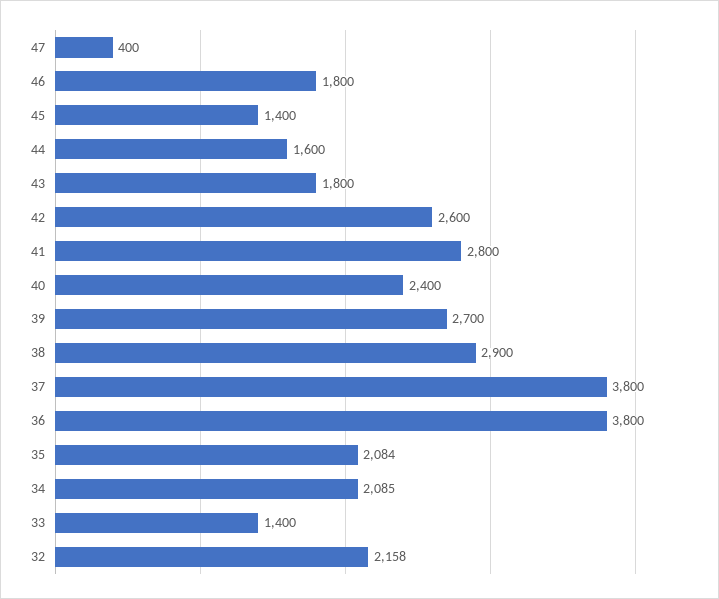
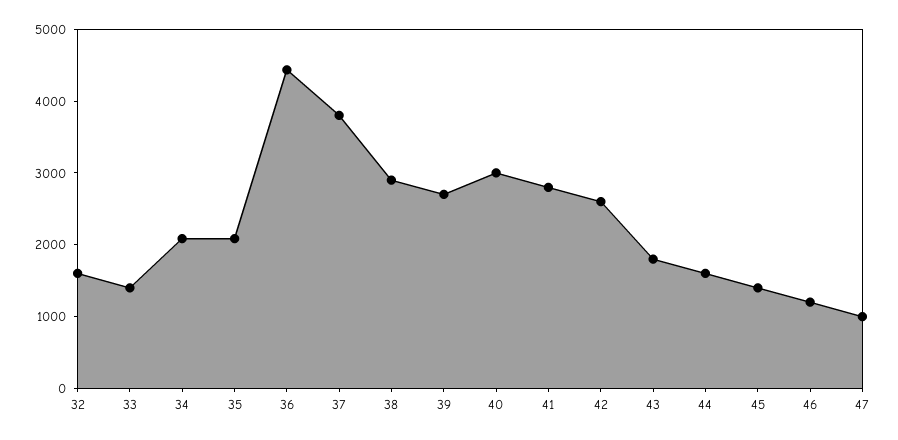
47: 400 -> 1000
46: 1800 -> 1200
40: 2400 -> 3000
36: 3800 -> 4400
32: 2158 -> 1600

